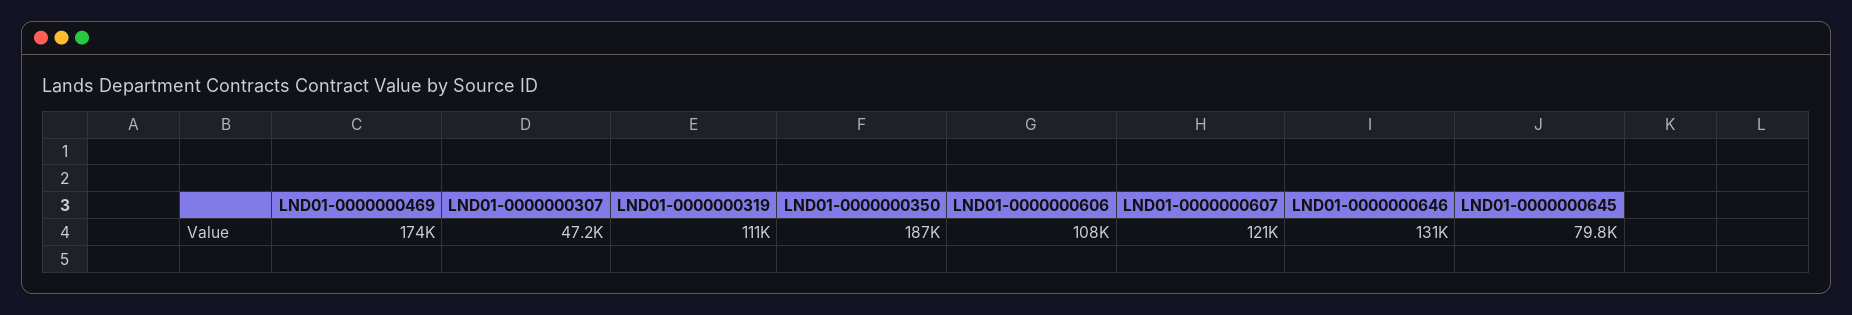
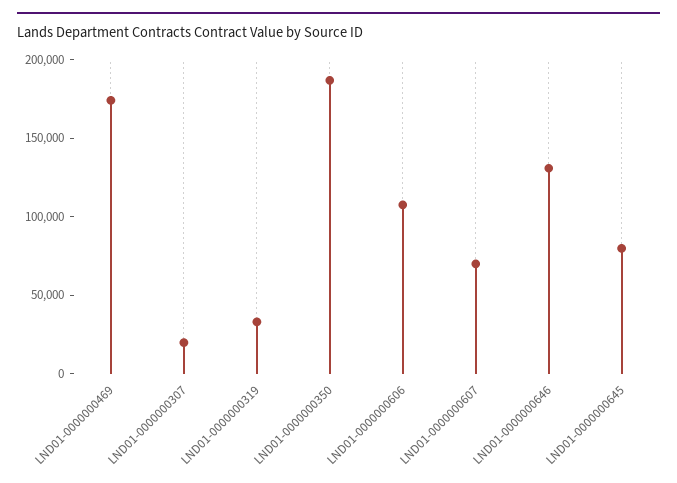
LND01-0000000307: 47200 -> 20000
LND01-0000000319: 111000 -> 30000
LND01-0000000607: 121000 -> 70000

